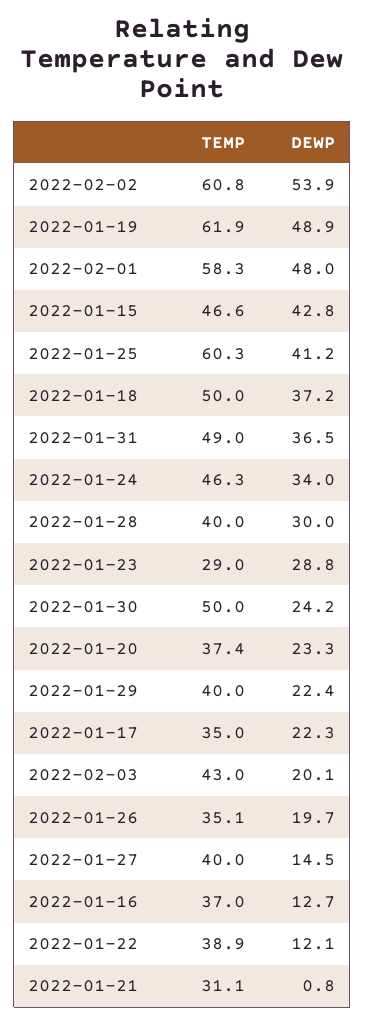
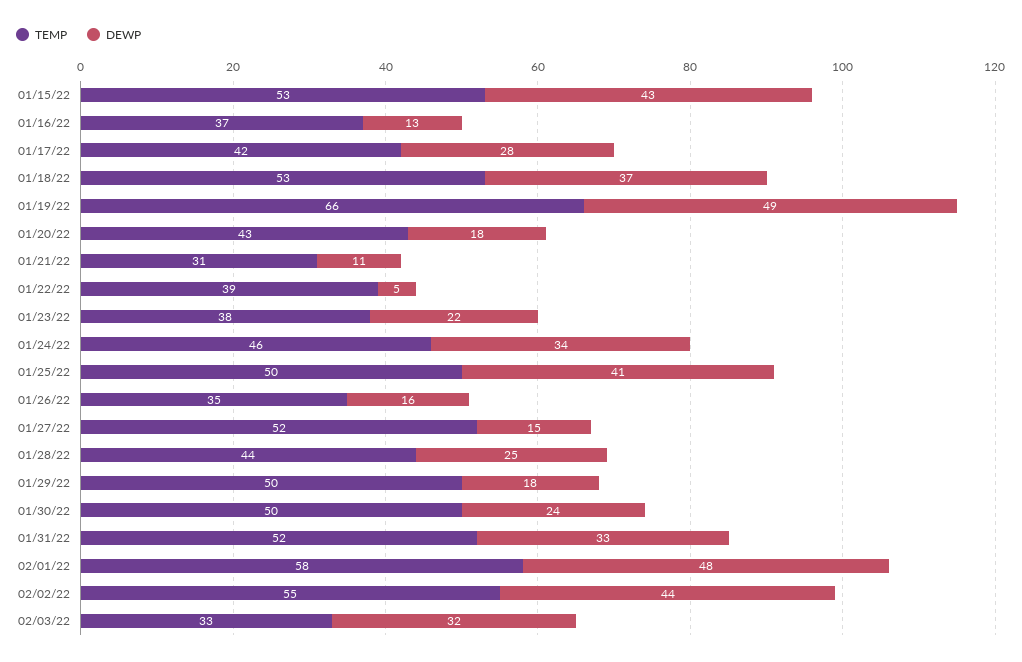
TEMP, 2022-02-02: 60.8 -> 55
DEWP, 2022-02-02: 53.9 -> 44
TEMP, 2022-01-19: 61.9 -> 66
TEMP, 2022-01-15: 46.6 -> 53
TEMP, 2022-01-25: 60.3 -> 50
TEMP, 2022-01-18: 50 -> 53
TEMP, 2022-01-31: 49 -> 52
DEWP, 2022-01-31: 36.5 -> 33
TEMP, 2022-01-28: 40 -> 44
DEWP, 2022-01-28: 30 -> 25
TEMP, 2022-01-23: 29 -> 38
DEWP, 2022-01-23: 28.8 -> 22
TEMP, 2022-01-20: 37.4 -> 43
DEWP, 2022-01-20: 23.3 -> 18
TEMP, 2022-01-29: 40 -> 50
DEWP, 2022-01-29: 22.4 -> 18
TEMP, 2022-01-17: 35 -> 42
DEWP, 2022-01-17: 22.3 -> 28
TEMP, 2022-02-03: 43 -> 33
DEWP, 2022-02-03: 20.1 -> 32
DEWP, 2022-01-26: 19.7 -> 16
TEMP, 2022-01-27: 40 -> 52
DEWP, 2022-01-22: 12.1 -> 5
DEWP, 2022-01-21: 0.8 -> 11

